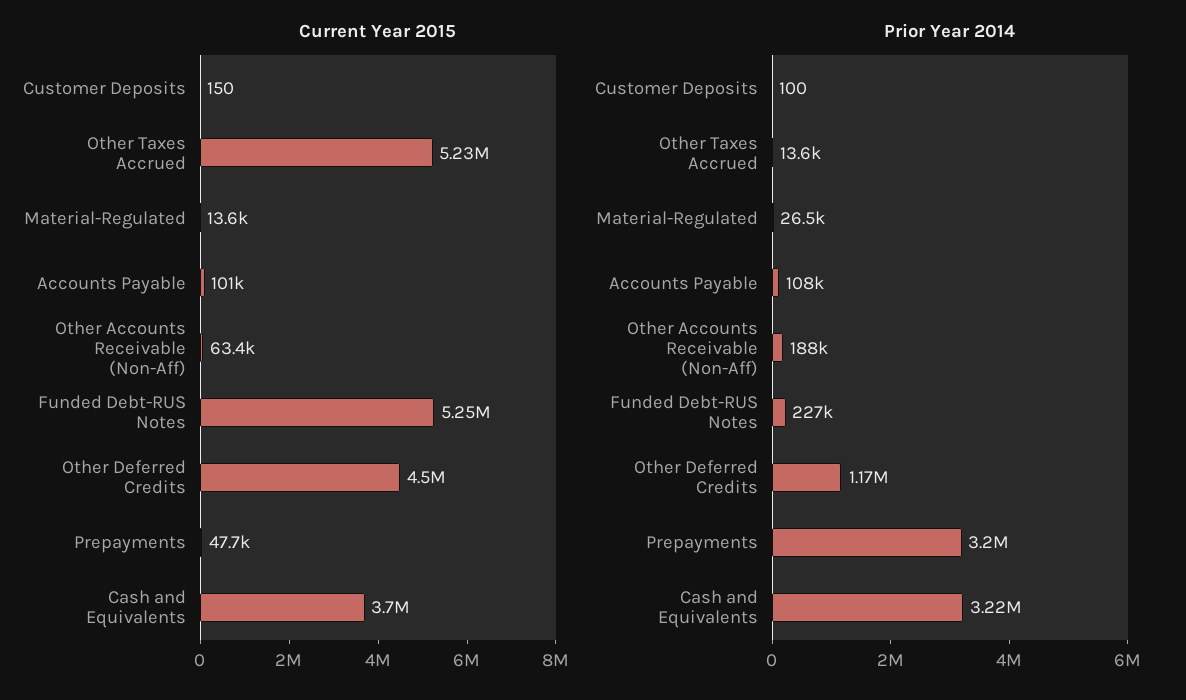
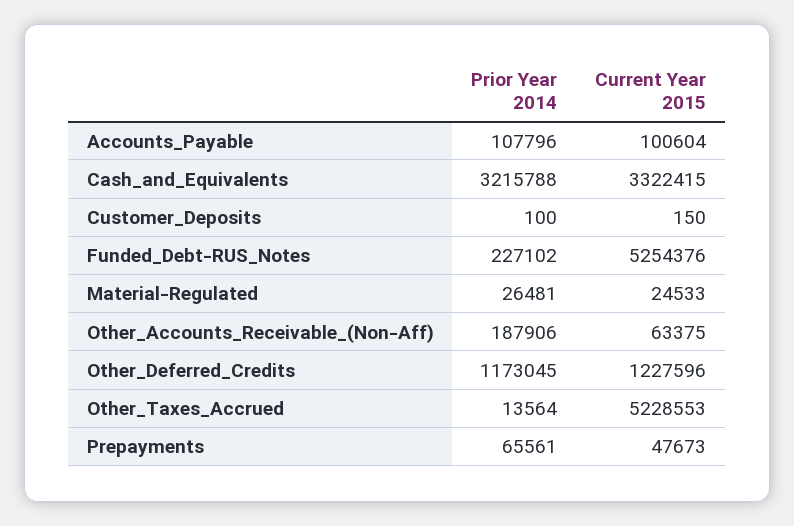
Current Year 2015, Material-Regulated: 13600 -> 24533
Current Year 2015, Other Deferred Credits: 4500000 -> 1227596
Current Year 2015, Cash and Equivalents: 3700000 -> 3322415
Prior Year 2014, Prepayments: 3200000 -> 65561

